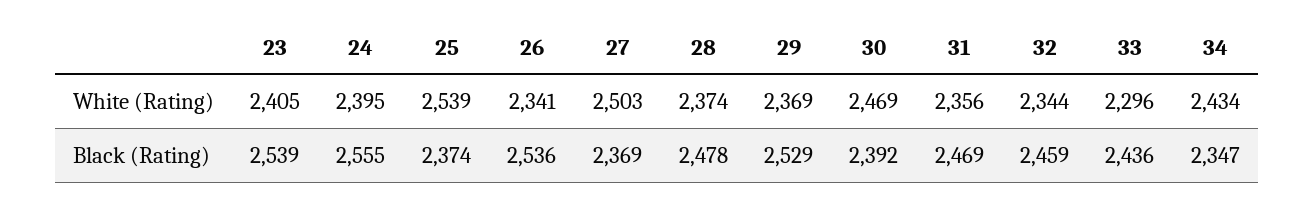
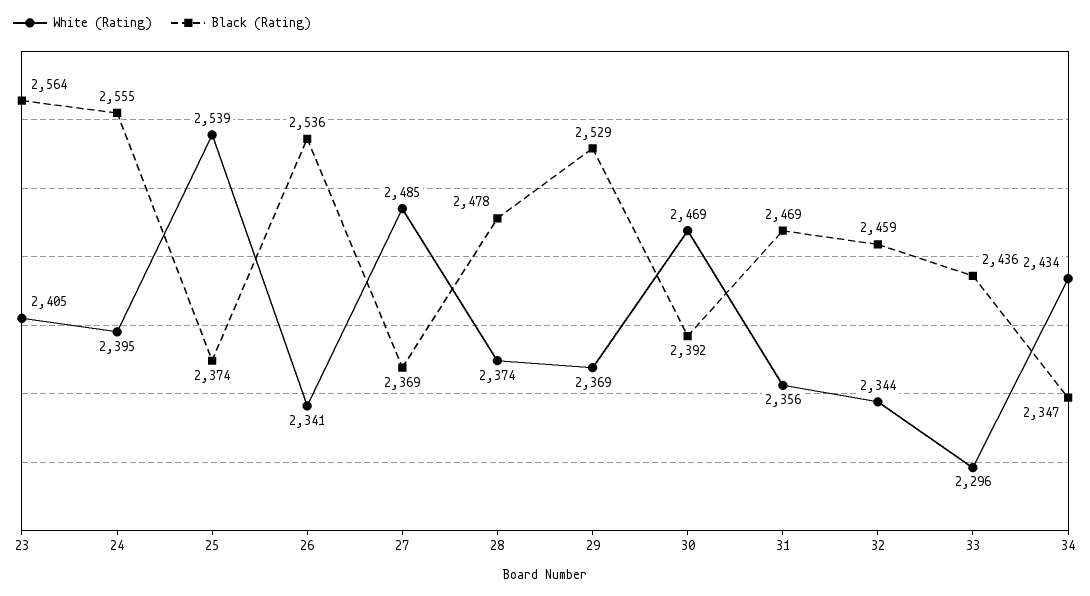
White (Rating), 27: 2503 -> 2485
Black (Rating), 23: 2539 -> 2564

